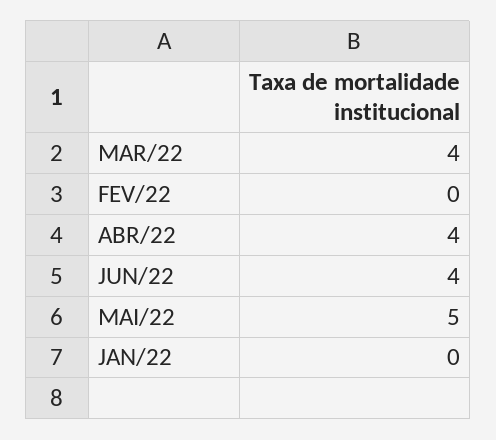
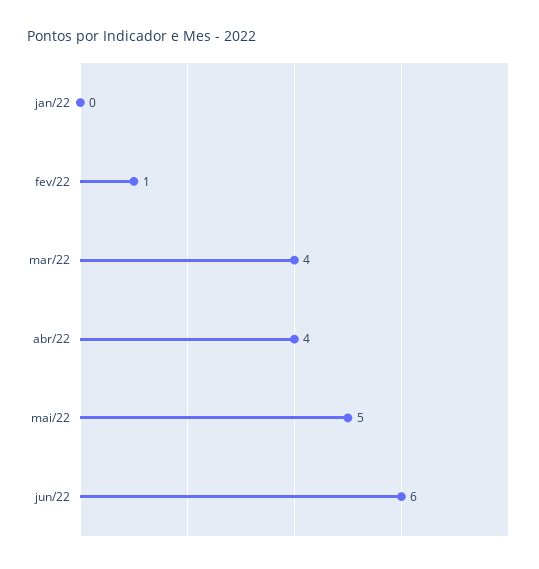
FEV/22: 0 -> 1
JUN/22: 4 -> 6

